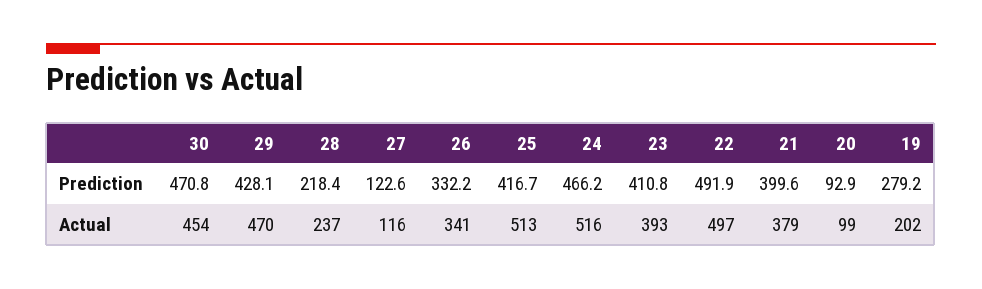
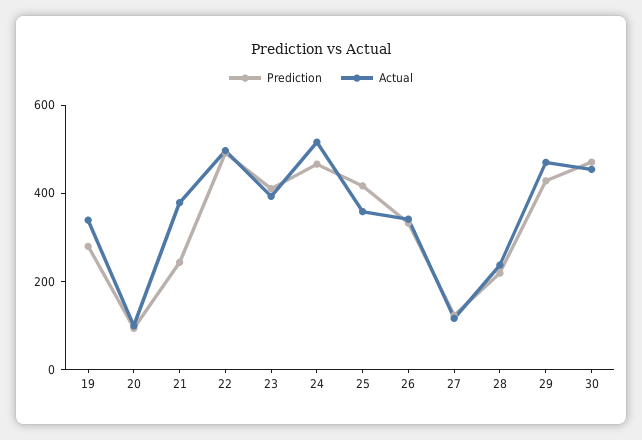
Prediction, 21: 399.6 -> 250
Actual, 25: 513 -> 350
Actual, 19: 202 -> 350

